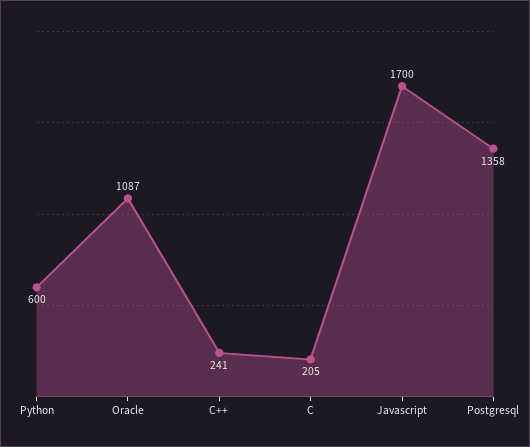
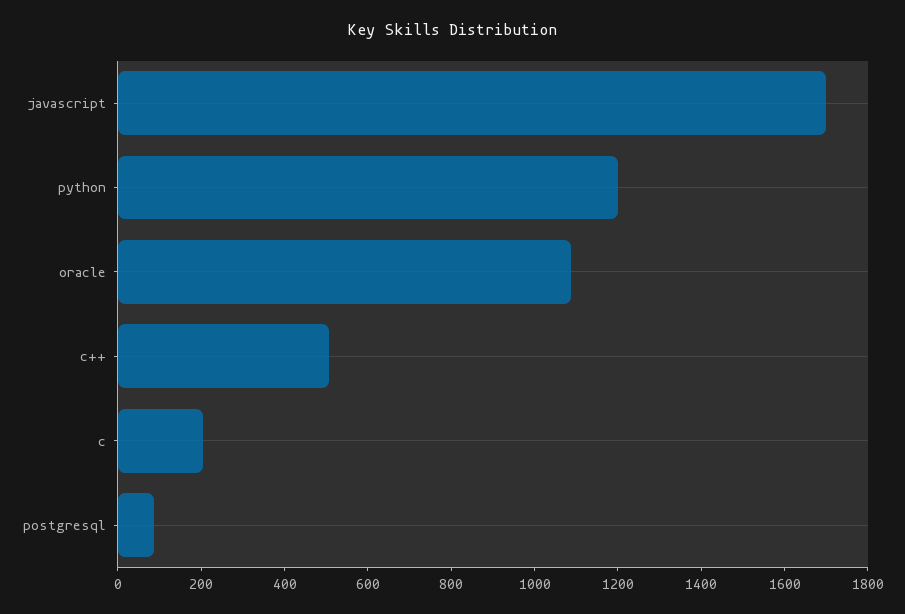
Python: 600 -> 1200
C++: 241 -> 500
Postgresql: 1358 -> 100

